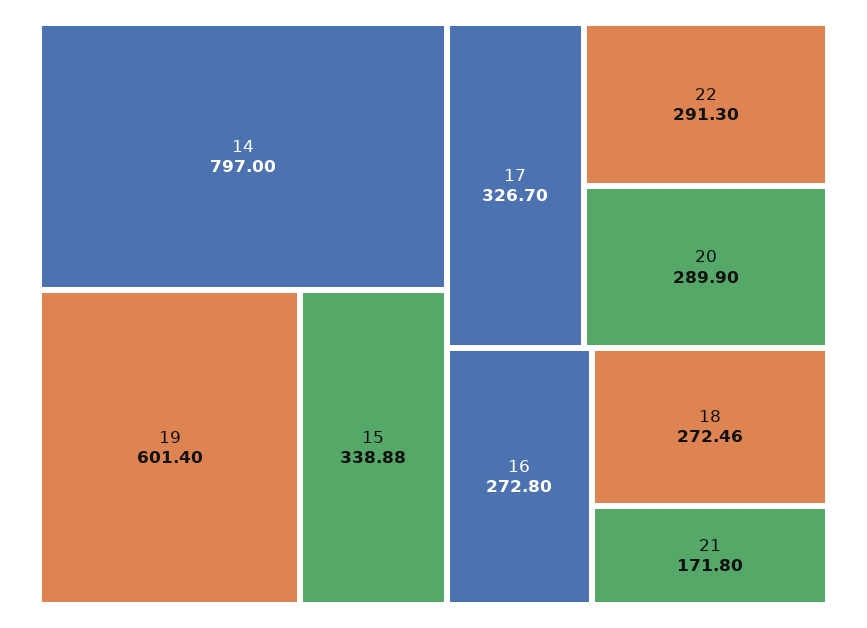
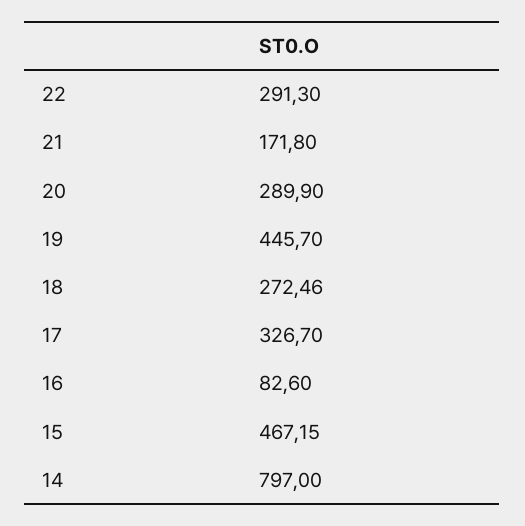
19: 601.4 -> 445.7
15: 338.88 -> 467.15
16: 272.8 -> 82.6

